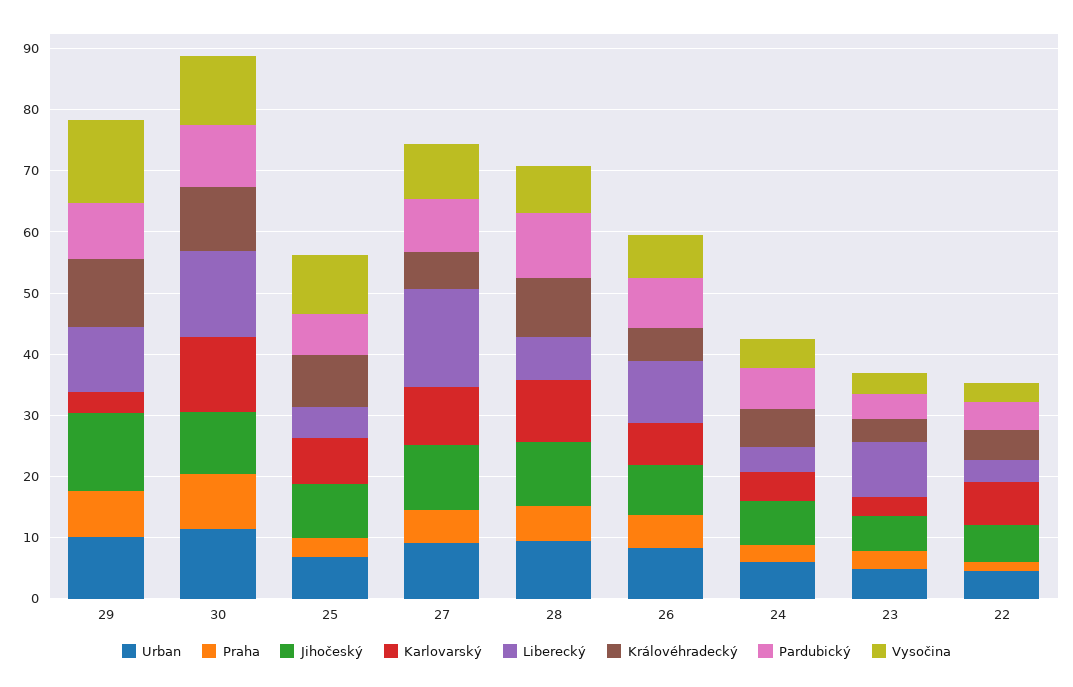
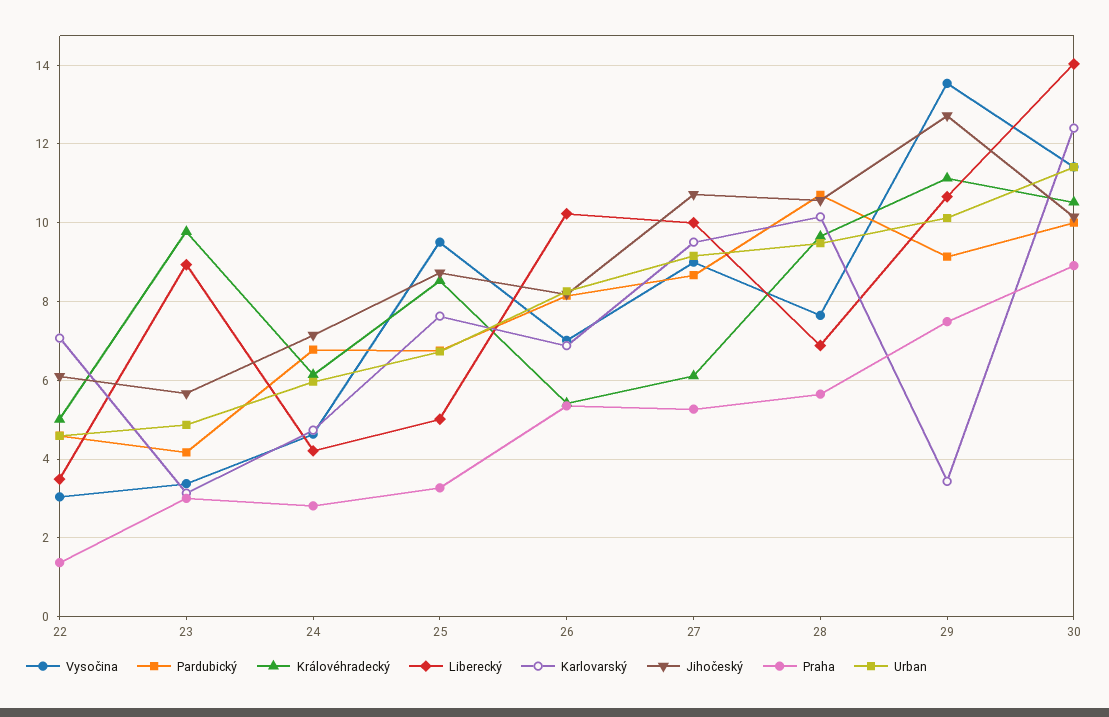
Liberecký, 27: 16 -> 10
Královéhradecký, 23: 4 -> 9.8

